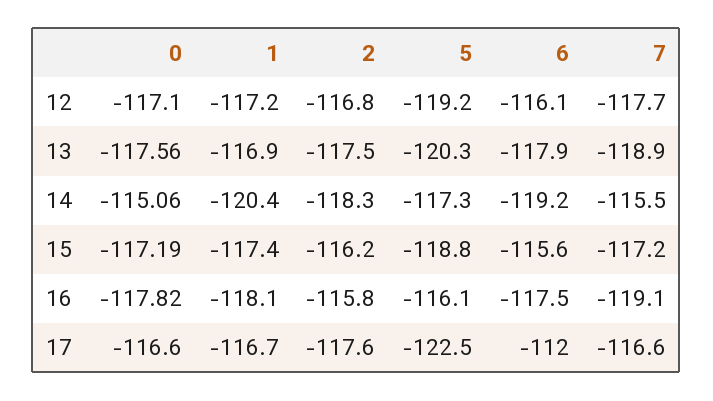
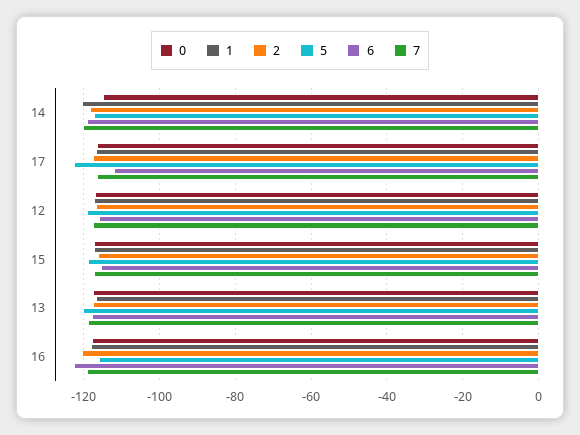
7, 14: -115.5 -> -120
2, 16: -115.8 -> -120
6, 16: -117.5 -> -122

